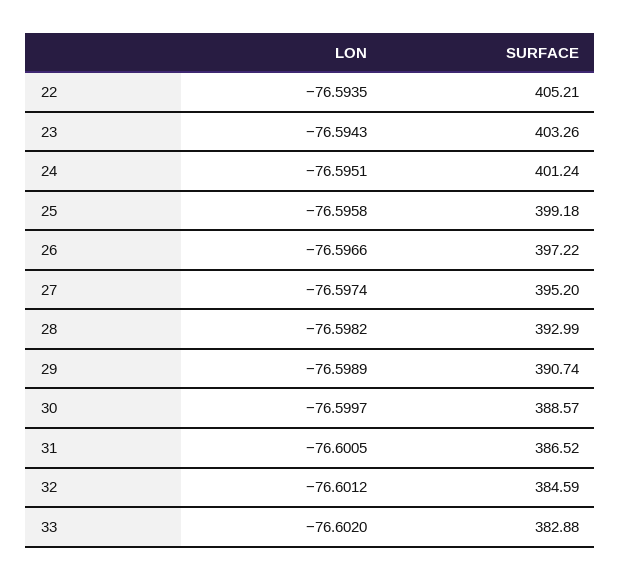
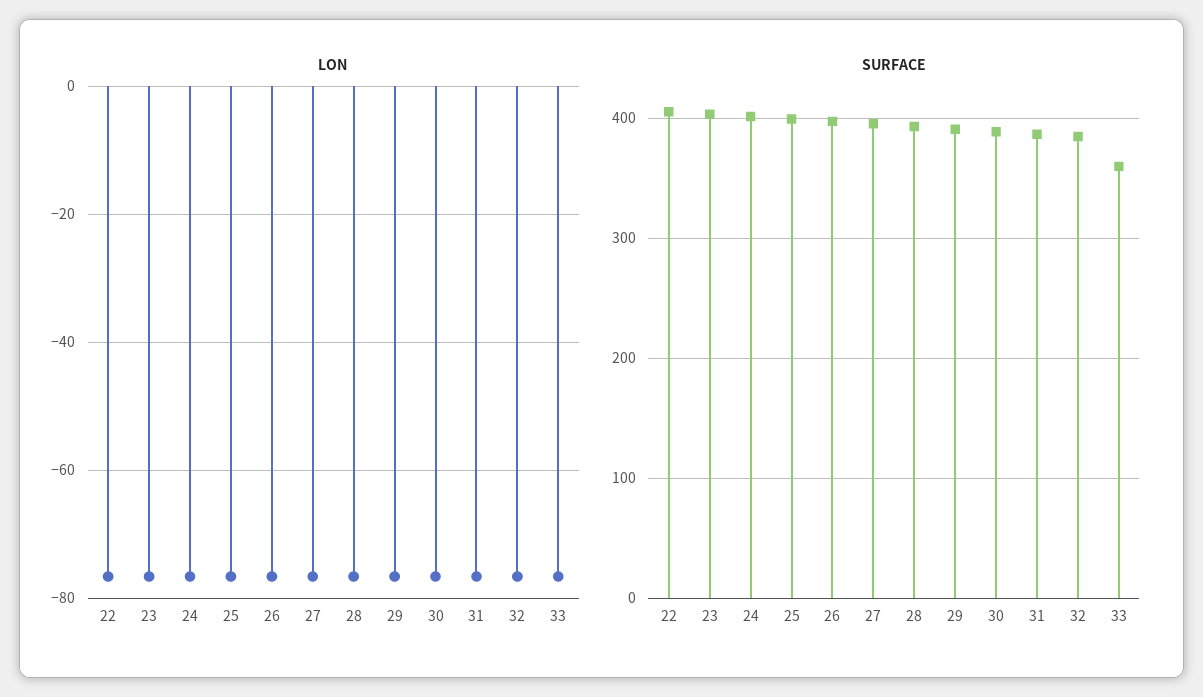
SURFACE, 33: 382.88 -> 360

